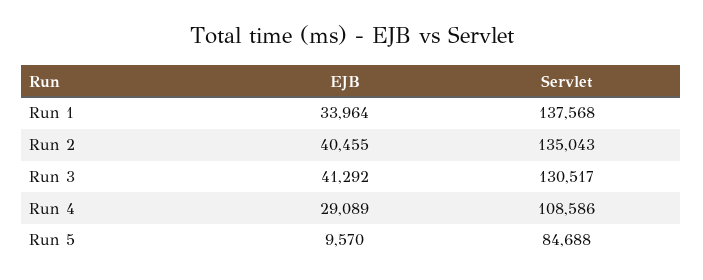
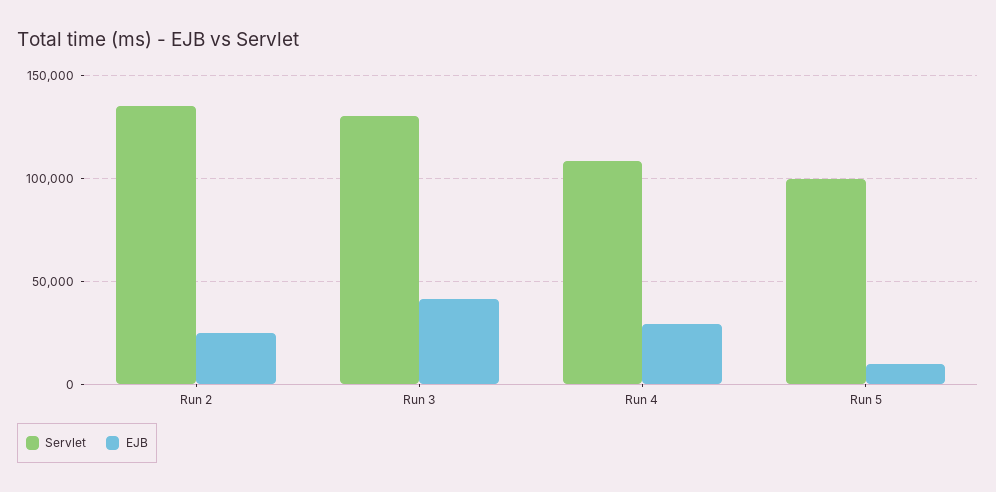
EJB, Run 1: 33964 -> none
Servlet, Run 1: 137568 -> none
EJB, Run 2: 40455 -> 25000
Servlet, Run 5: 84688 -> 100000

